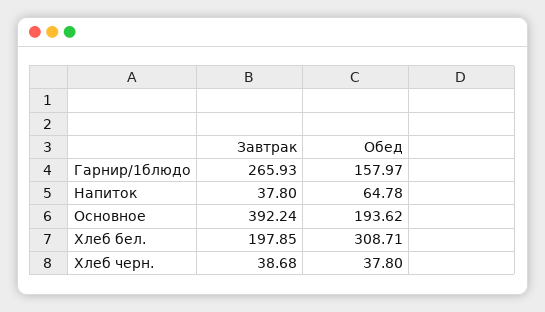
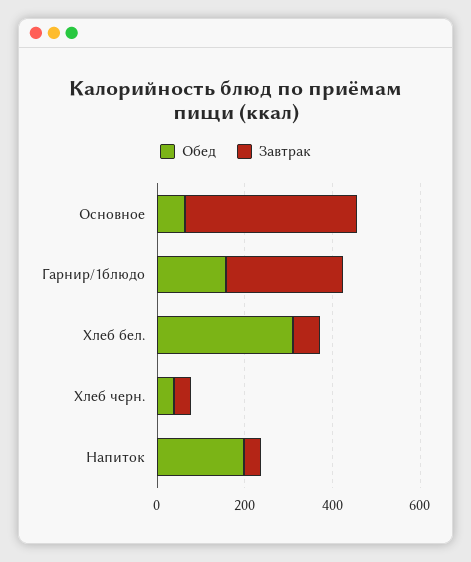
Обед, Напиток: 64.78 -> 200
Обед, Основное: 193.62 -> 50
Завтрак, Хлеб бел.: 197.85 -> 50

